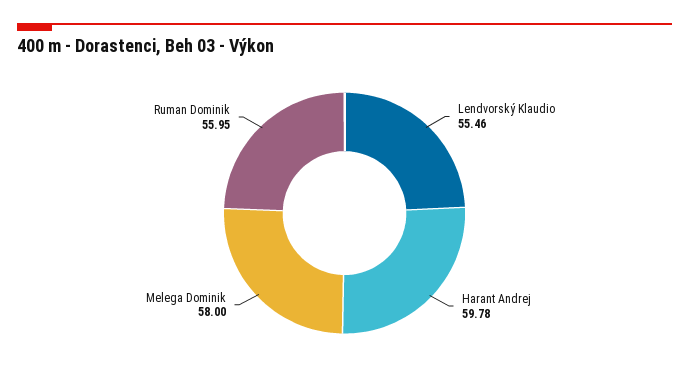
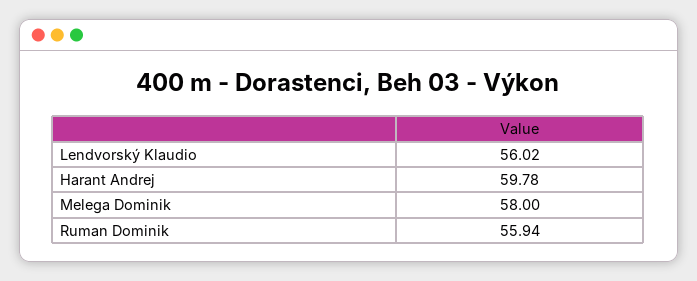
Lendvorský Klaudio: 55.46 -> 56.02
Ruman Dominik: 55.95 -> 55.94

